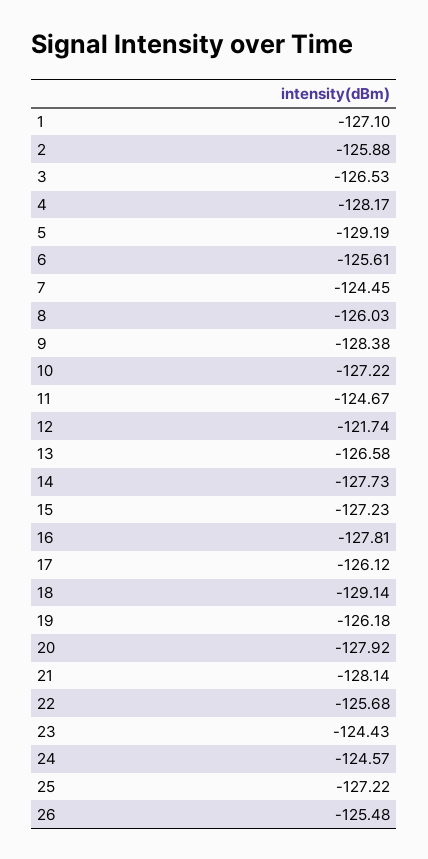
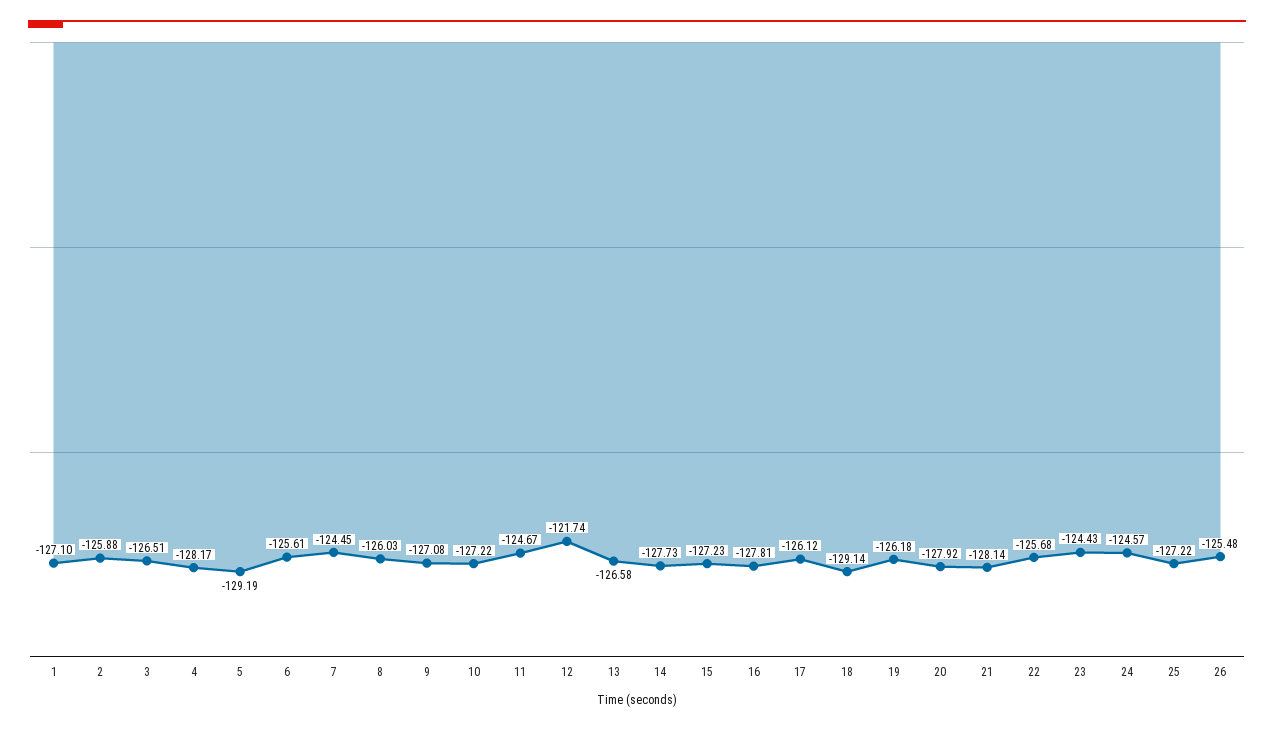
3: -126.53 -> -126.51
9: -128.38 -> -127.08

